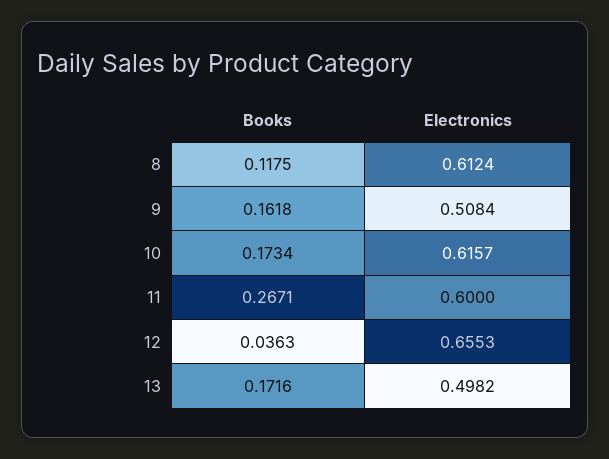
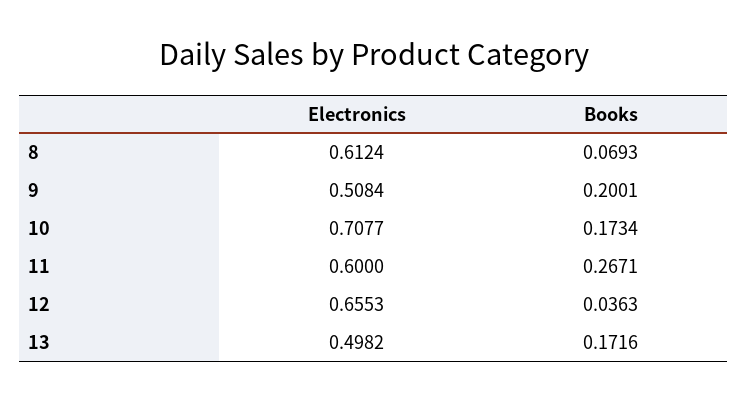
Books, 8: 0.1175 -> 0.0693
Books, 9: 0.1618 -> 0.2001
Electronics, 10: 0.6157 -> 0.7077

